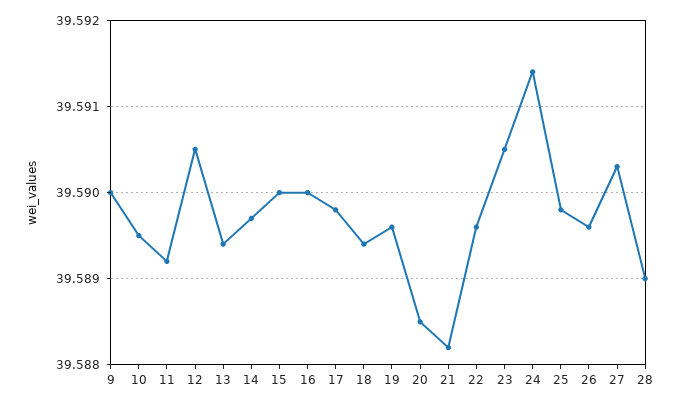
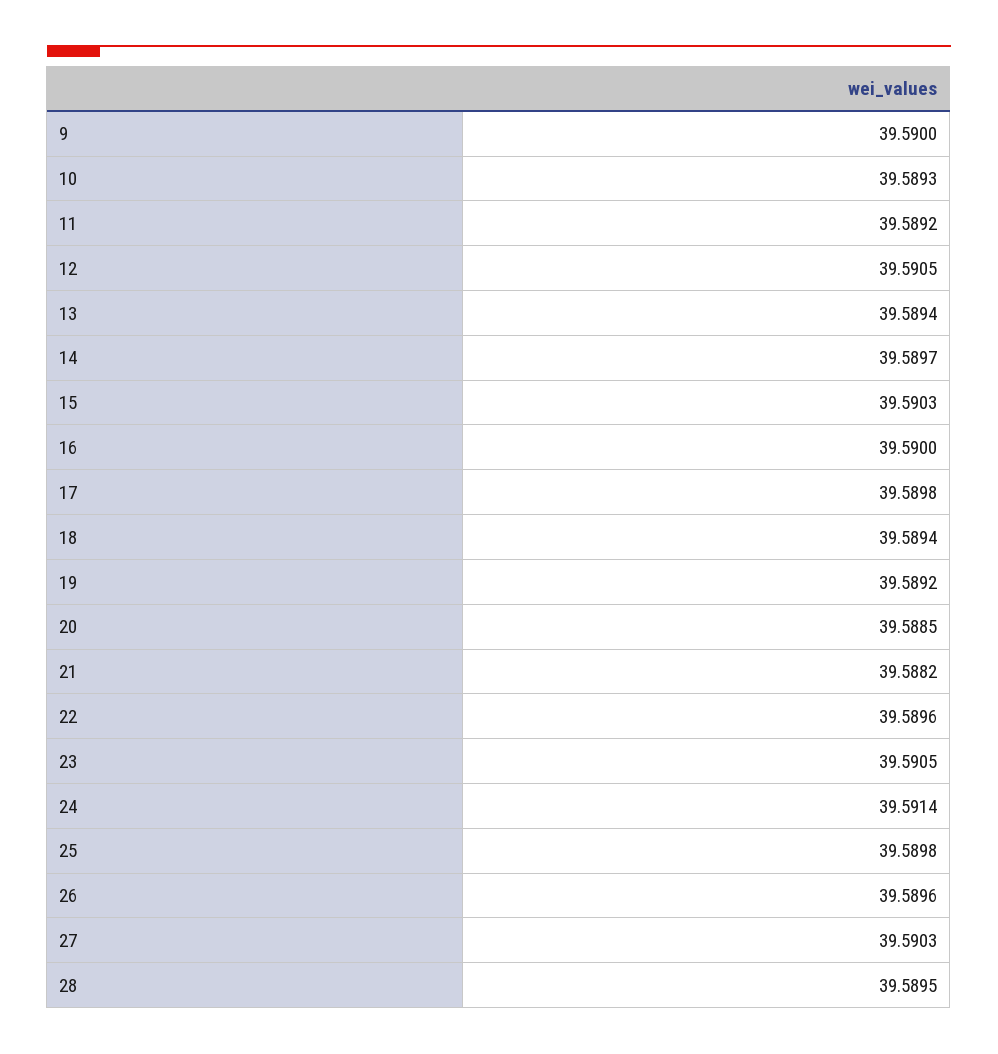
10: 39.5895 -> 39.5893
15: 39.59 -> 39.5903
19: 39.5896 -> 39.5892
28: 39.589 -> 39.5895

